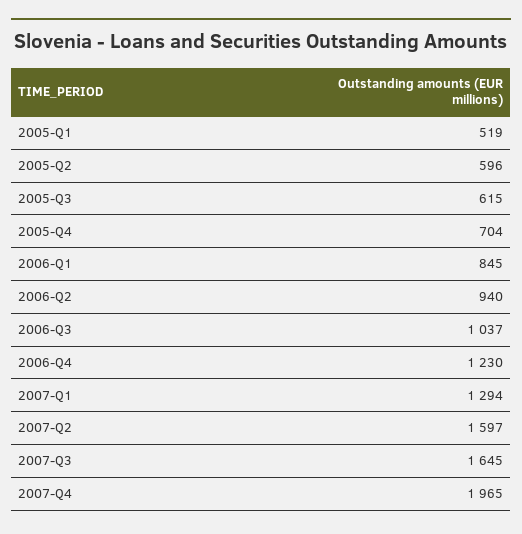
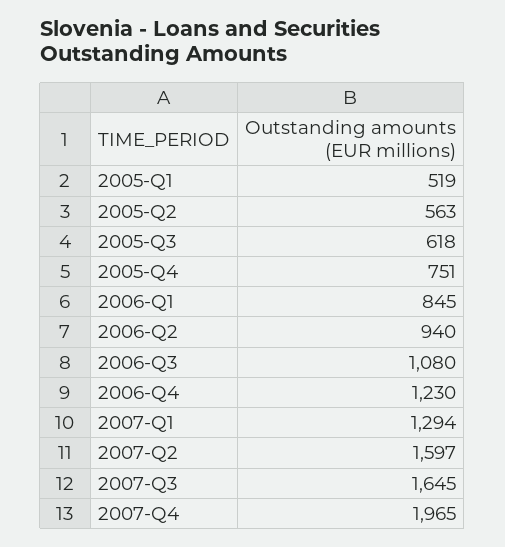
2005-Q2: 596 -> 563
2005-Q3: 615 -> 618
2005-Q4: 704 -> 751
2006-Q3: 1037 -> 1080

